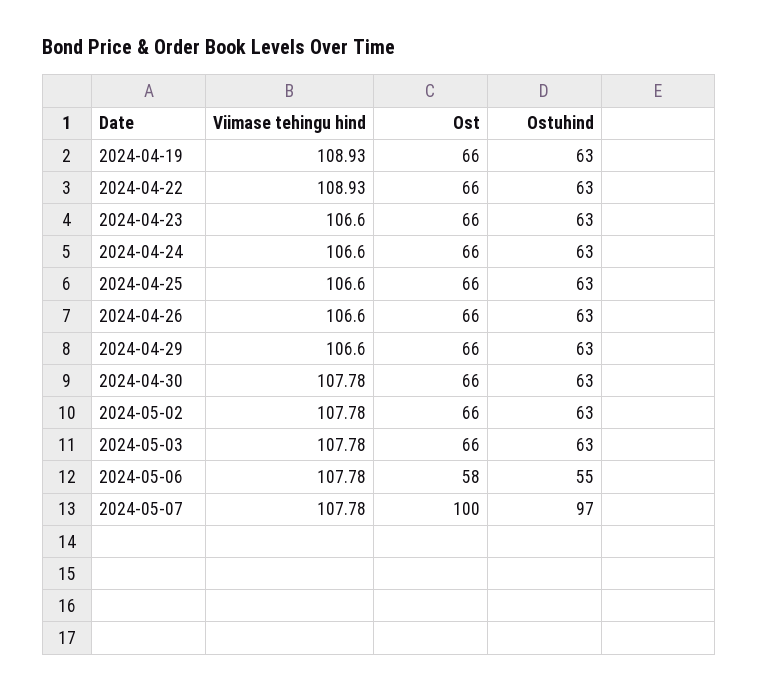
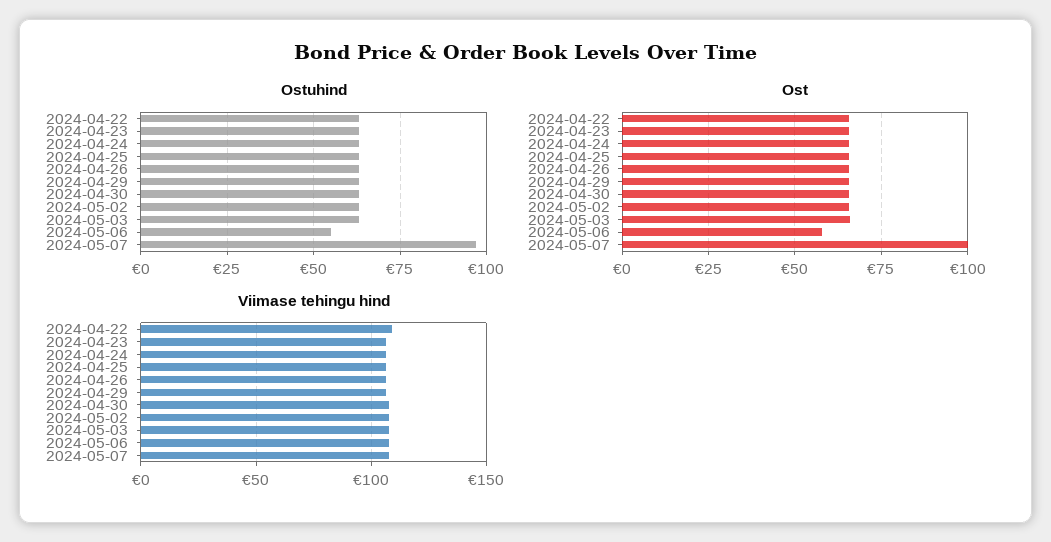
Viimase tehingu hind, 2024-04-19: 108.93 -> none
Ost, 2024-04-19: 66 -> none
Ostuhind, 2024-04-19: 63 -> none

